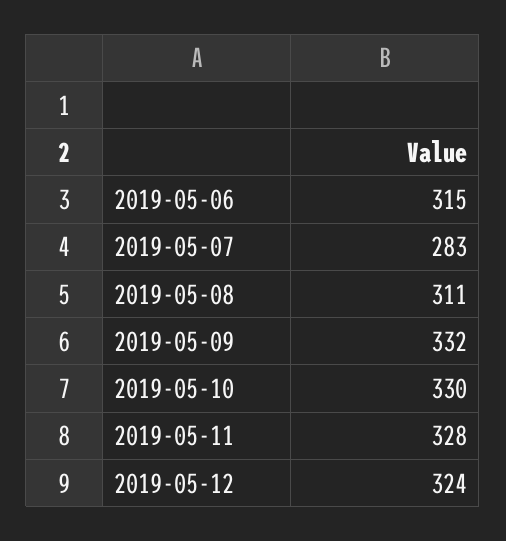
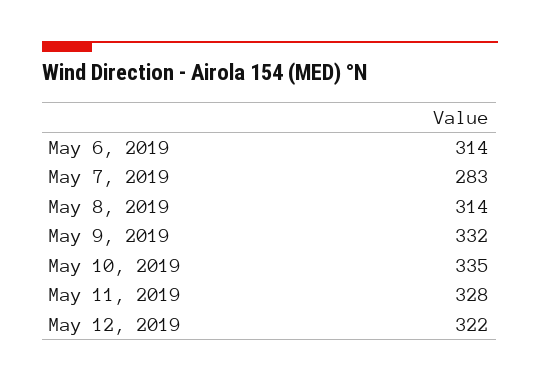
2019-05-06: 315 -> 314
2019-05-08: 311 -> 314
2019-05-10: 330 -> 335
2019-05-12: 324 -> 322

